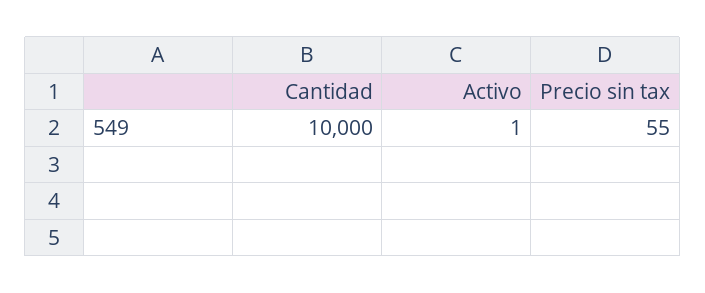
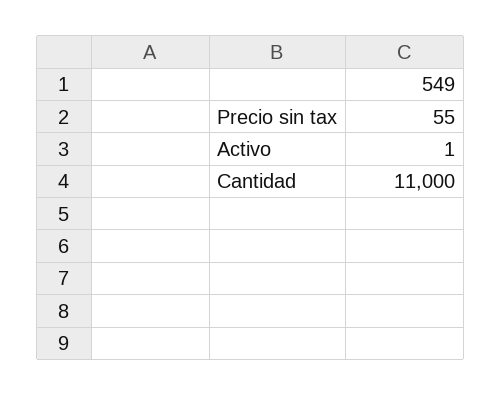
Cantidad: 10000 -> 11000

